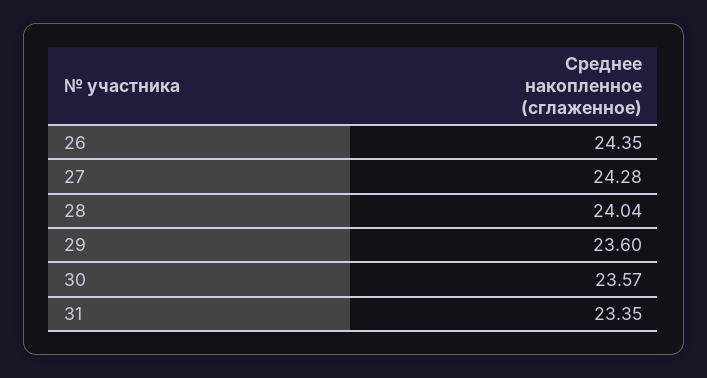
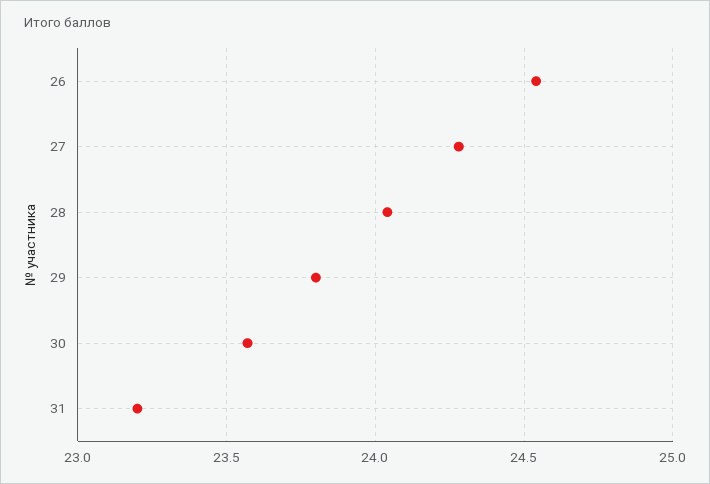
26: 24.35 -> 24.55
29: 23.6 -> 23.8
31: 23.35 -> 23.2

